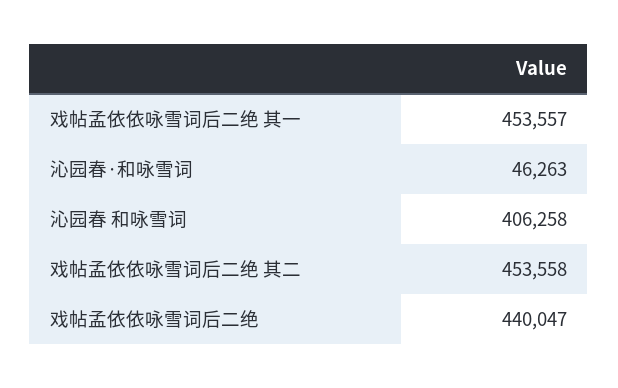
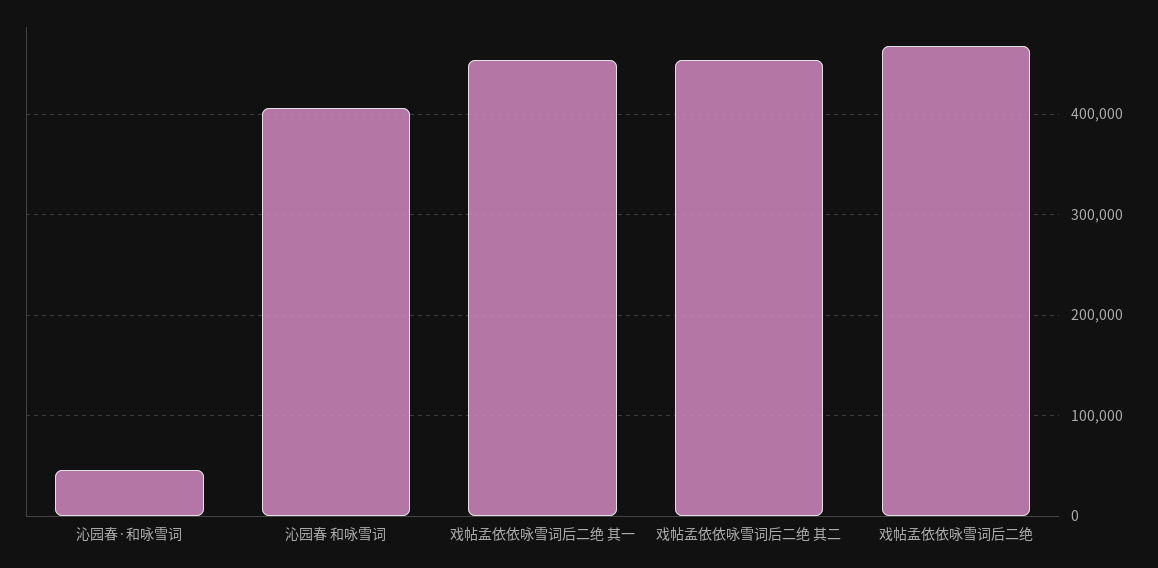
戏帖孟依依咏雪词后二绝: 440047 -> 470000

